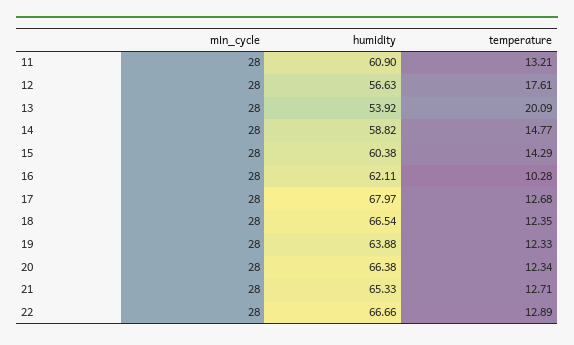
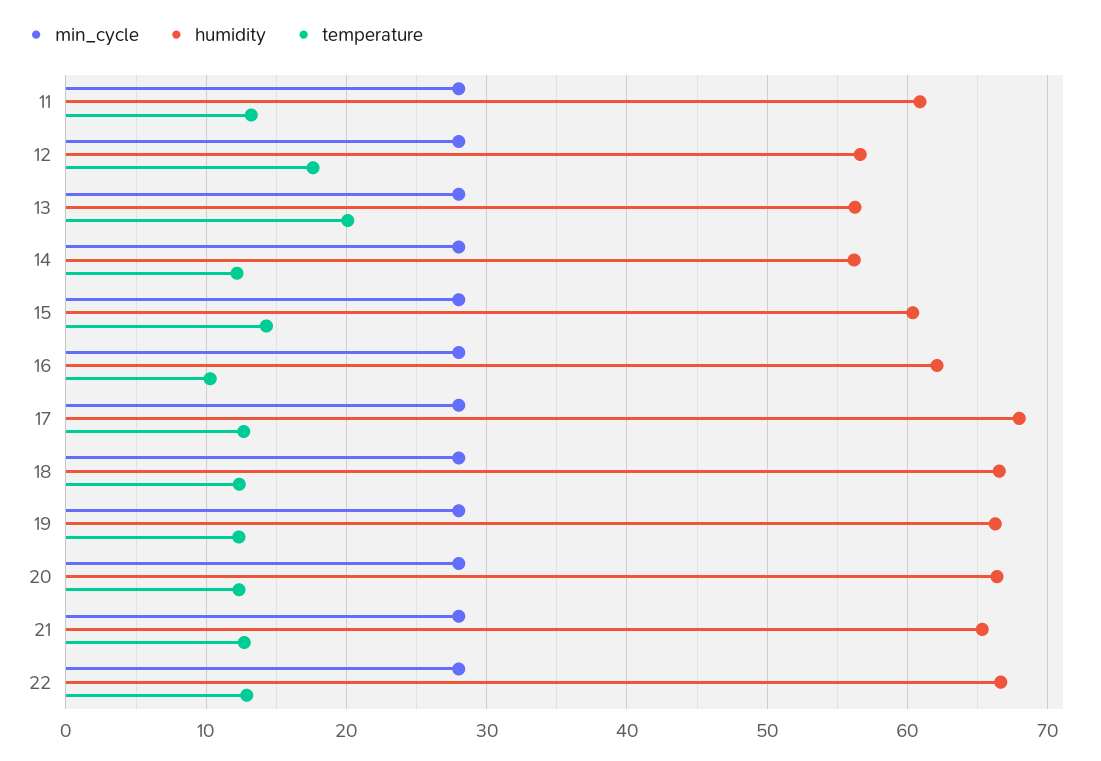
humidity, 13: 53.92 -> 56
humidity, 14: 58.82 -> 56
temperature, 14: 14.77 -> 12
humidity, 19: 63.88 -> 66

